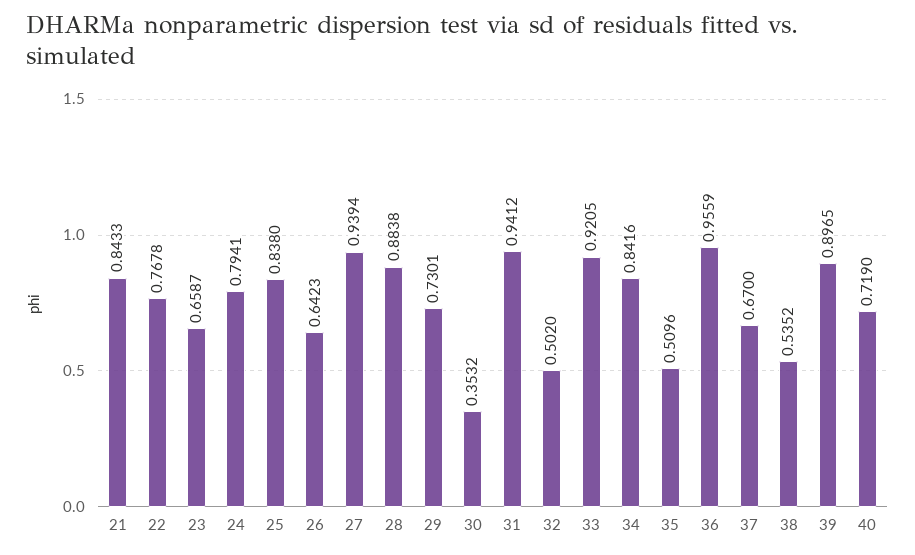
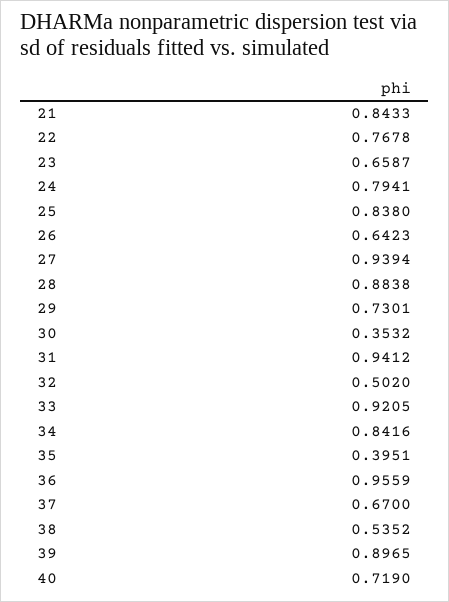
35: 0.5096 -> 0.3951

